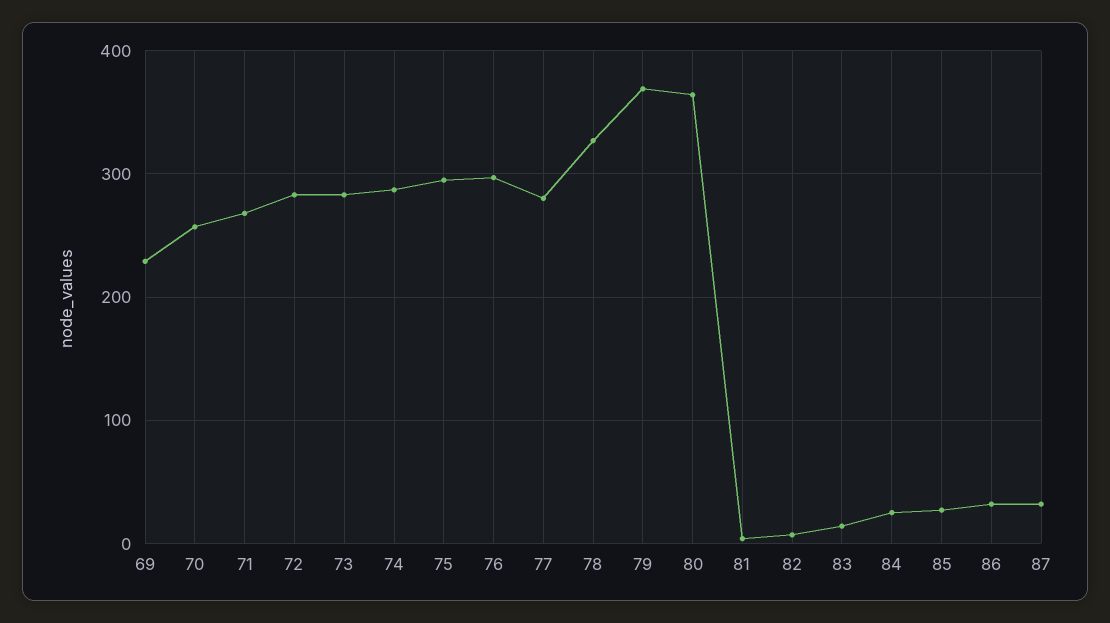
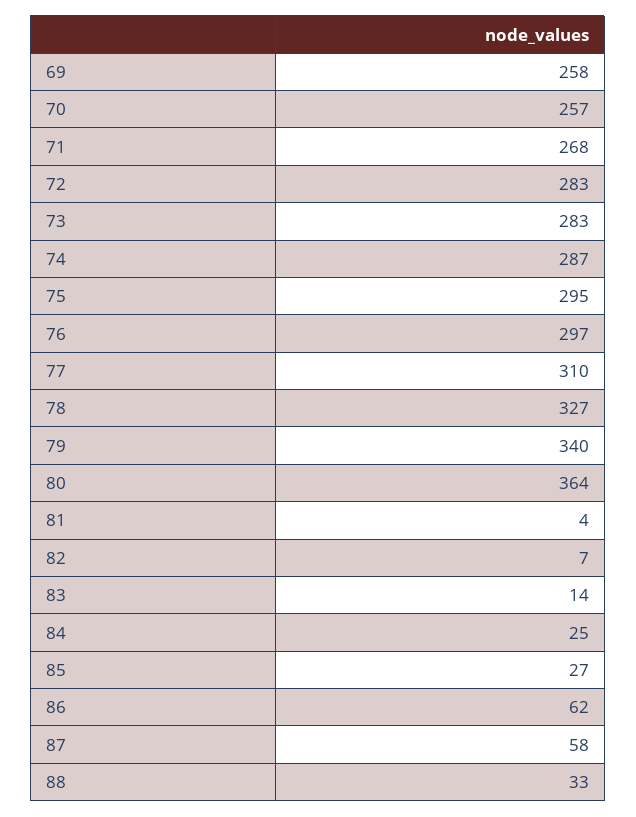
69: 230 -> 258
77: 280 -> 310
79: 370 -> 340
86: 30 -> 62
87: 30 -> 58
88: none -> 33

